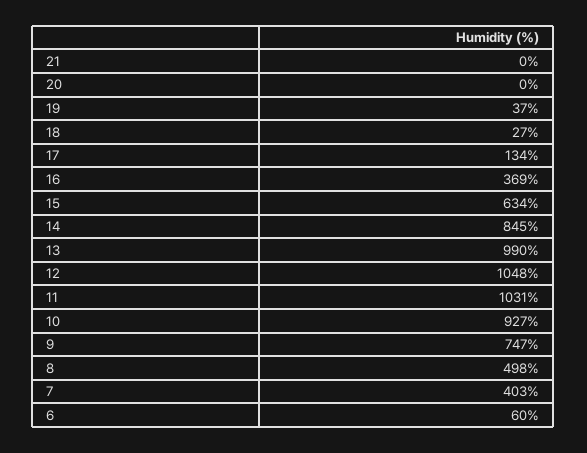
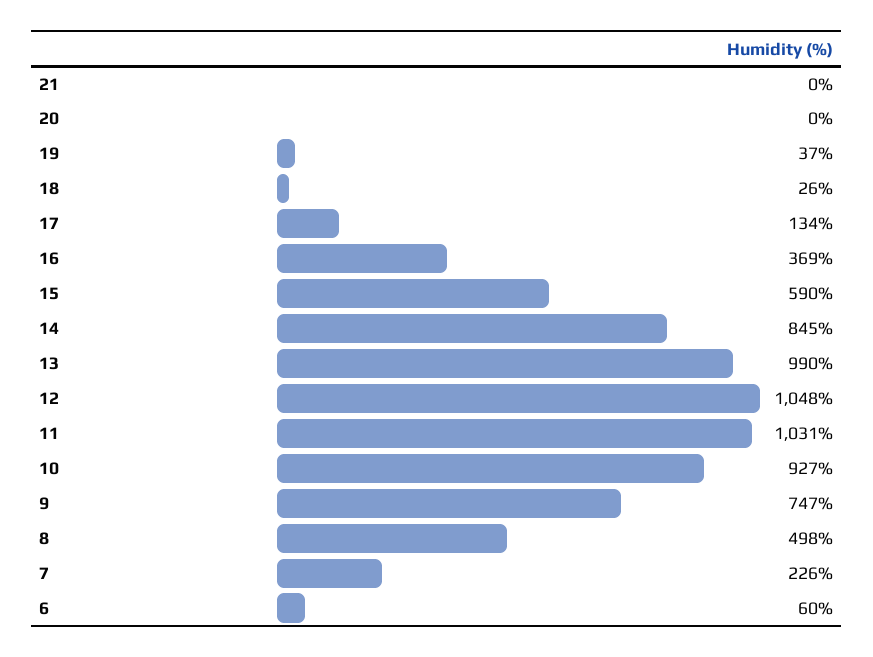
18: 27 -> 26
15: 634 -> 590
7: 403 -> 226

